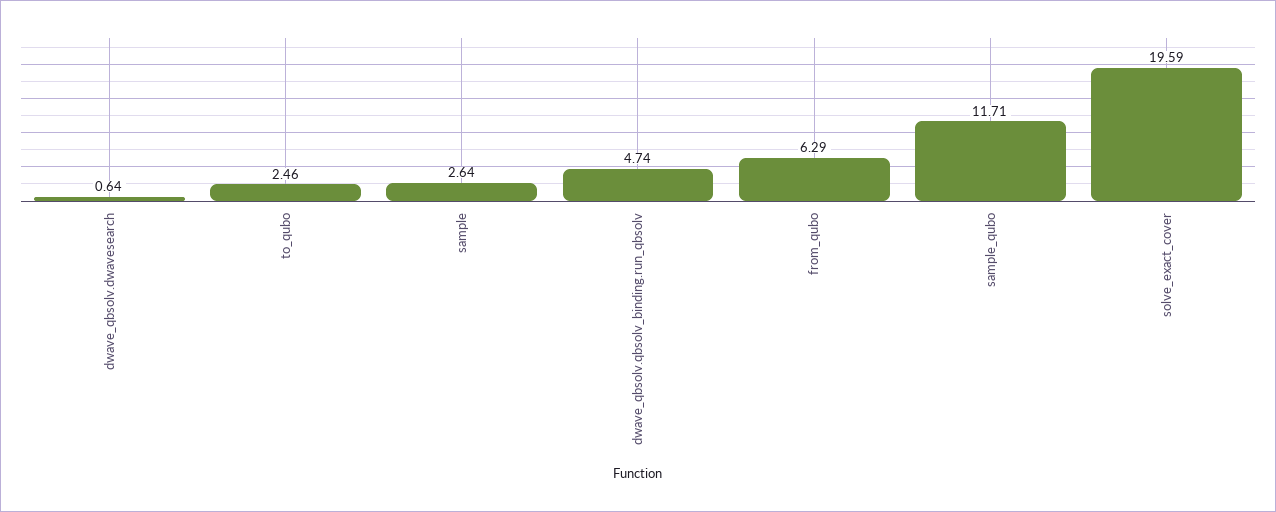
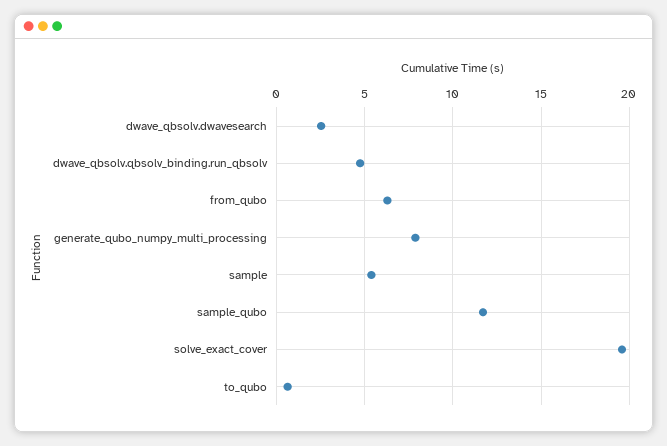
dwave_qbsolv.dwavesearch: 0.64 -> 2.5
to_qubo: 2.46 -> 0.5
sample: 2.64 -> 5.5
generate_qubo_numpy_multi_processing: none -> 8

